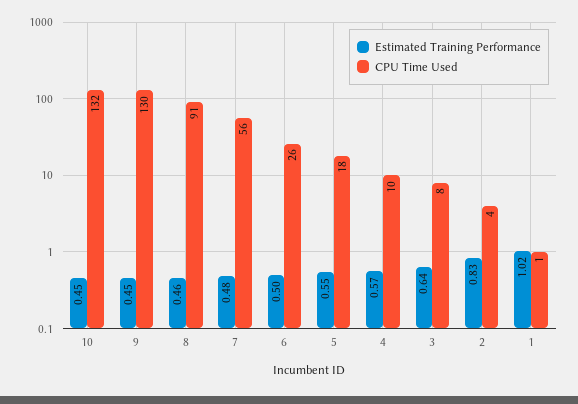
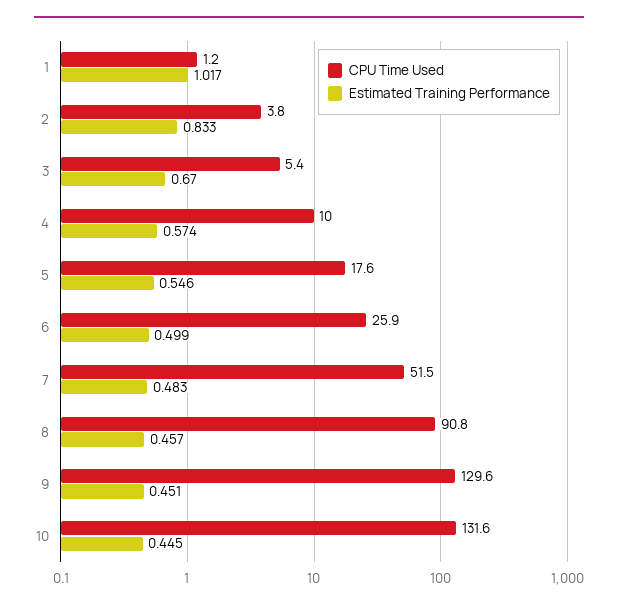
CPU Time Used, 7: 56 -> 51.5
Estimated Training Performance, 3: 0.64 -> 0.67
CPU Time Used, 3: 8 -> 5.4

